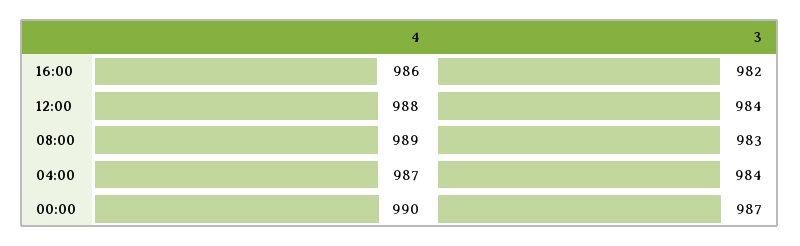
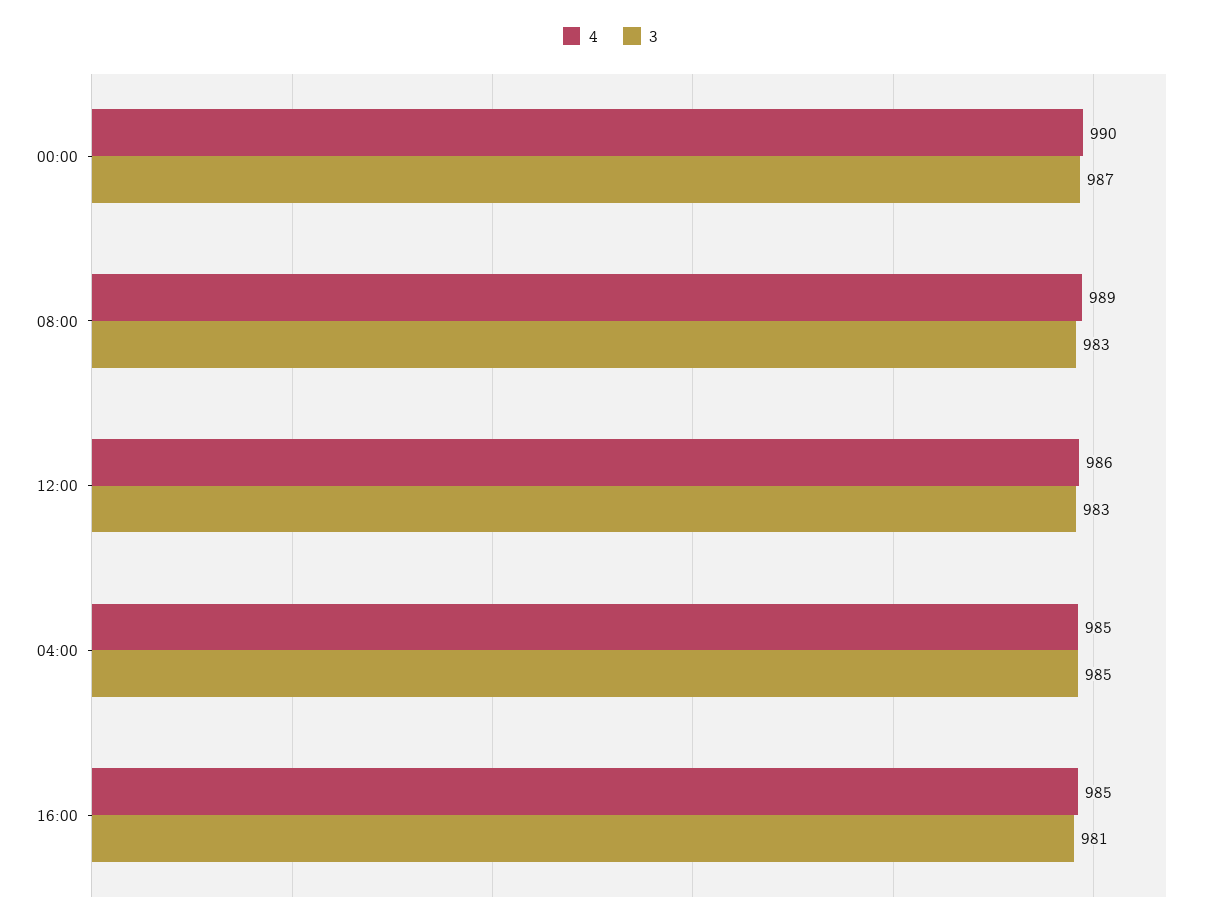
4, 16:00: 986 -> 985
3, 16:00: 982 -> 981
4, 12:00: 988 -> 986
3, 12:00: 984 -> 983
4, 04:00: 987 -> 985
3, 04:00: 984 -> 985

